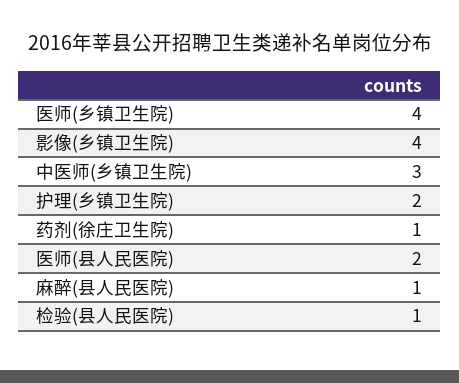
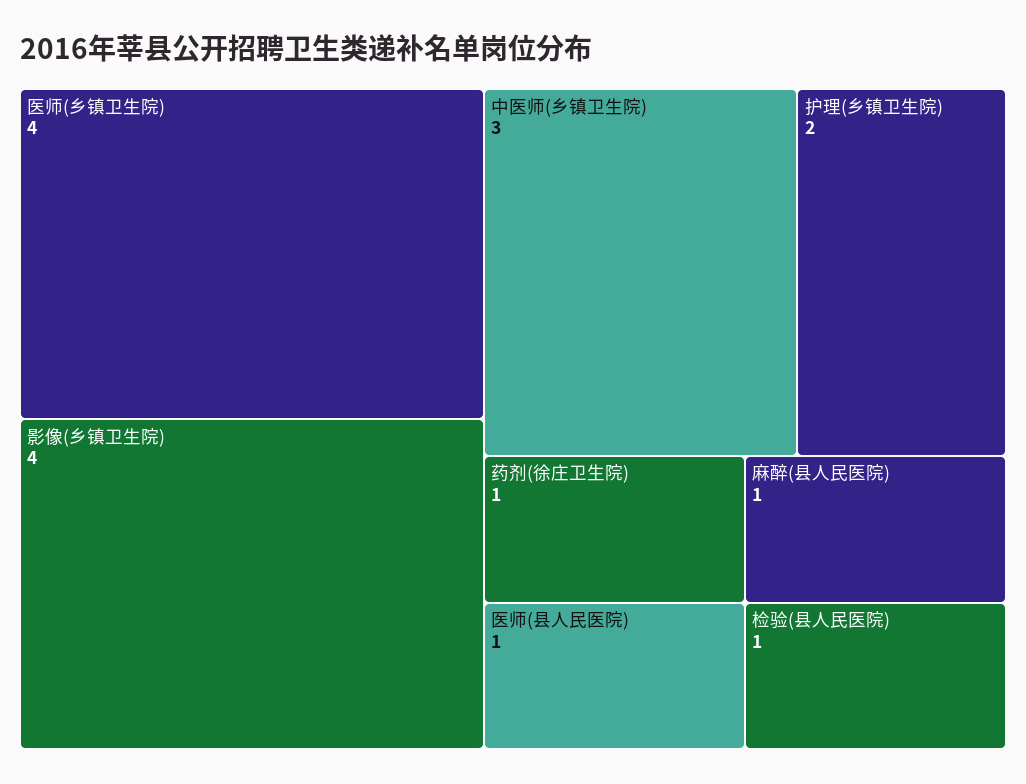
医师(县人民医院): 2 -> 1

